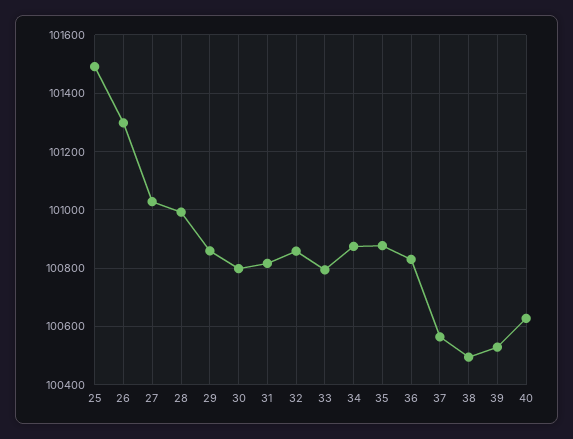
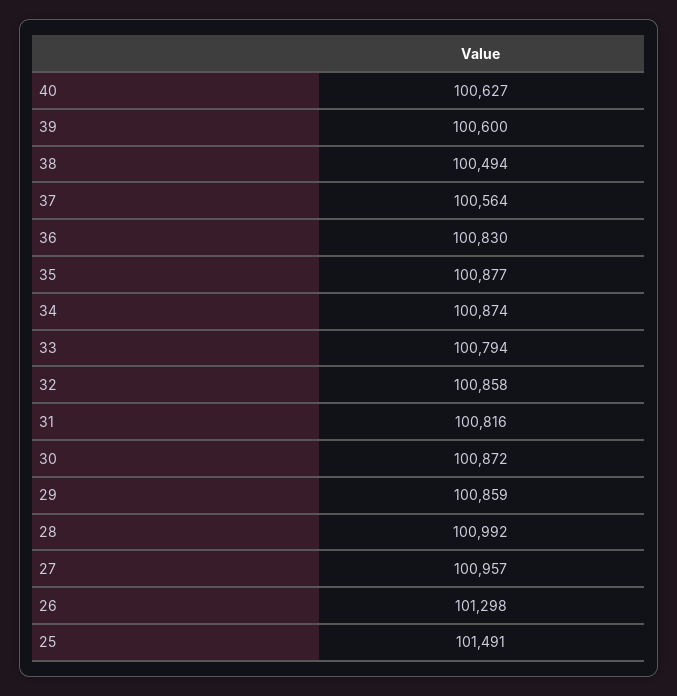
27: 101025 -> 100957
30: 100800 -> 100872
39: 100525 -> 100600

